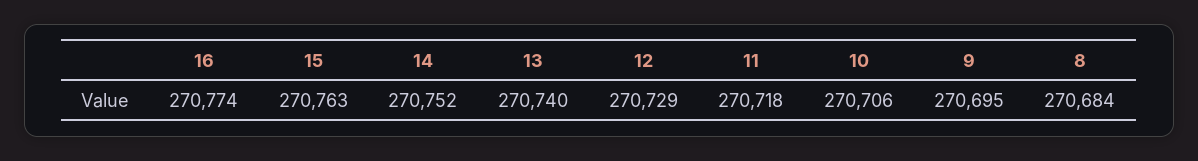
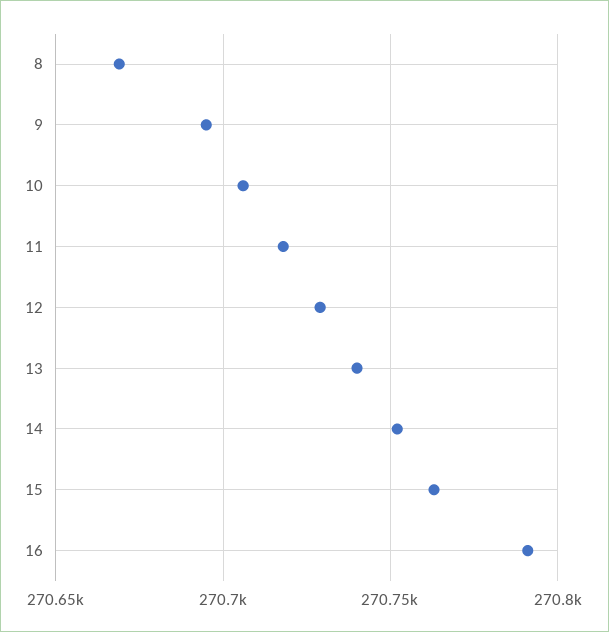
16: 270774 -> 270790
8: 270684 -> 270670

